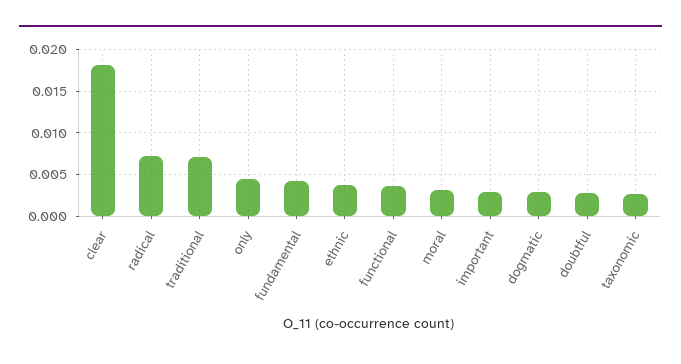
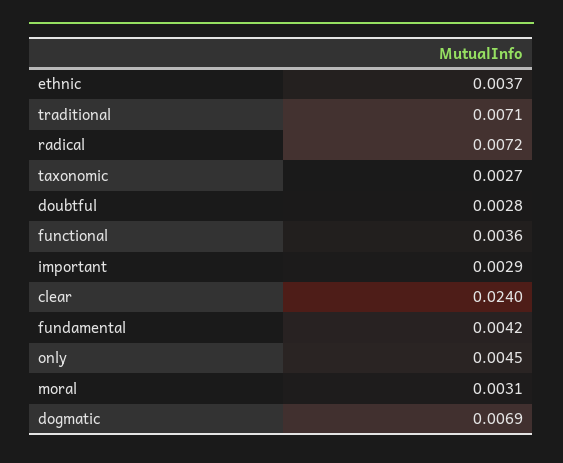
clear: 0.018 -> 0.024
dogmatic: 0.003 -> 0.0069

